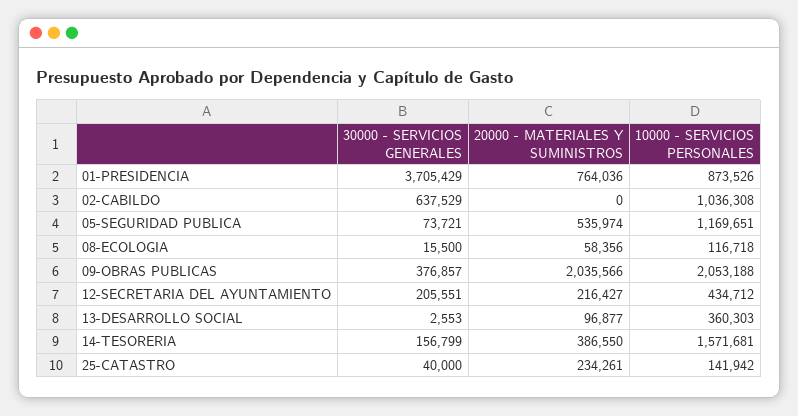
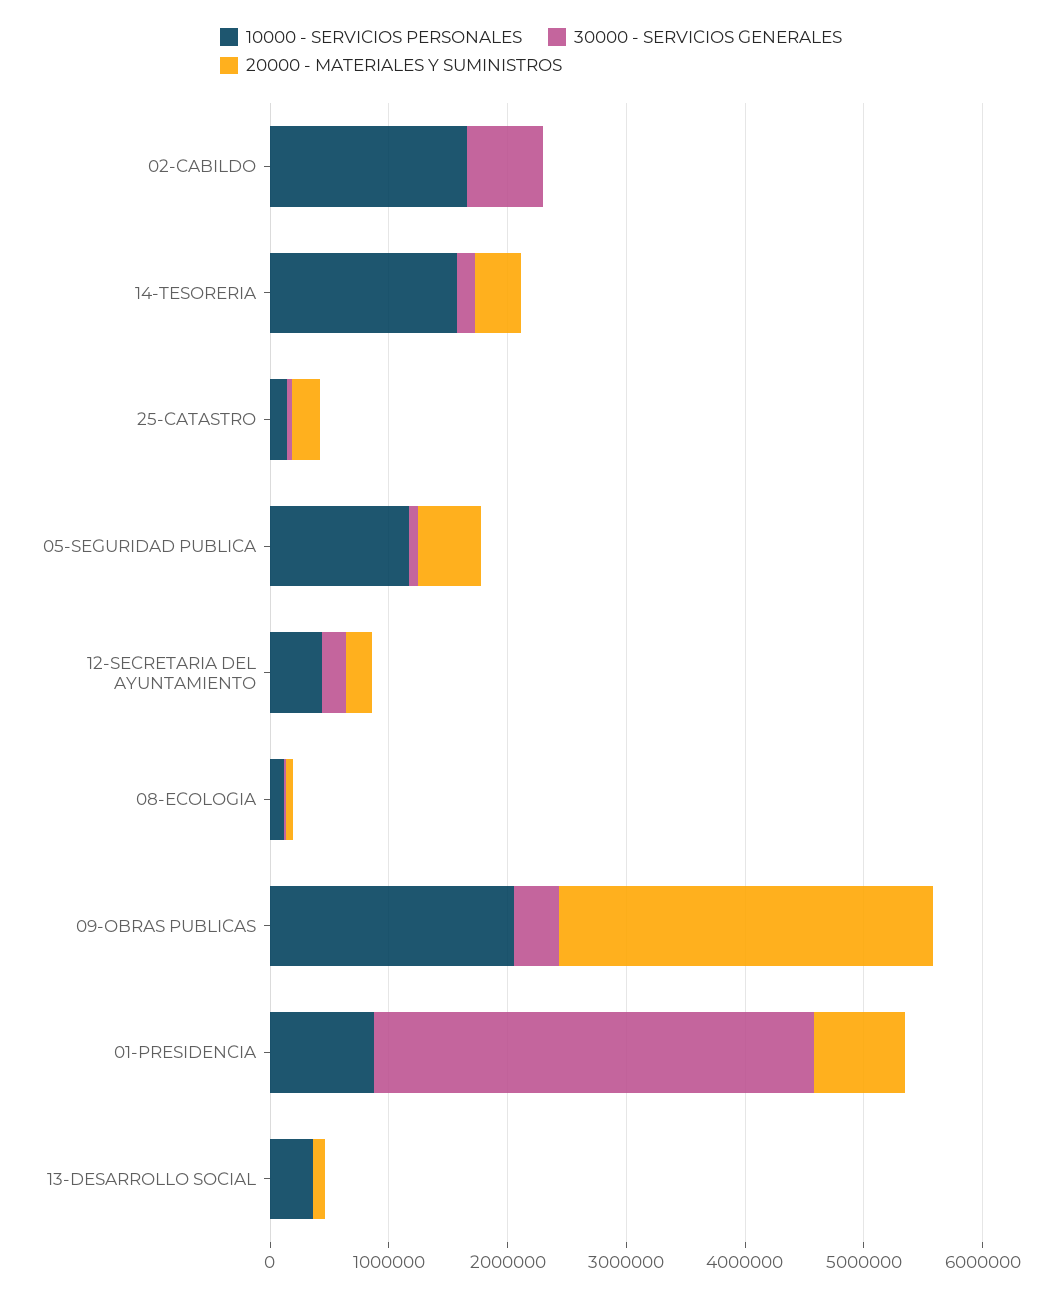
10000 - SERVICIOS PERSONALES, 02-CABILDO: 1036308 -> 1600000
20000 - MATERIALES Y SUMINISTROS, 09-OBRAS PUBLICAS: 2035566 -> 3200000

